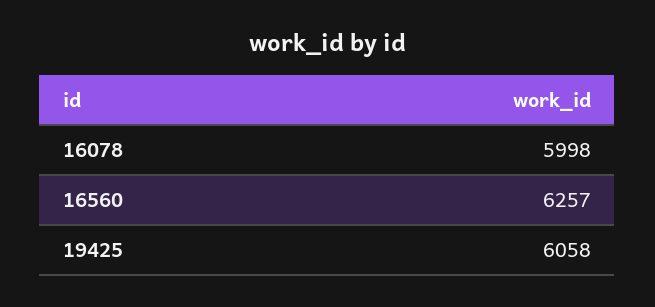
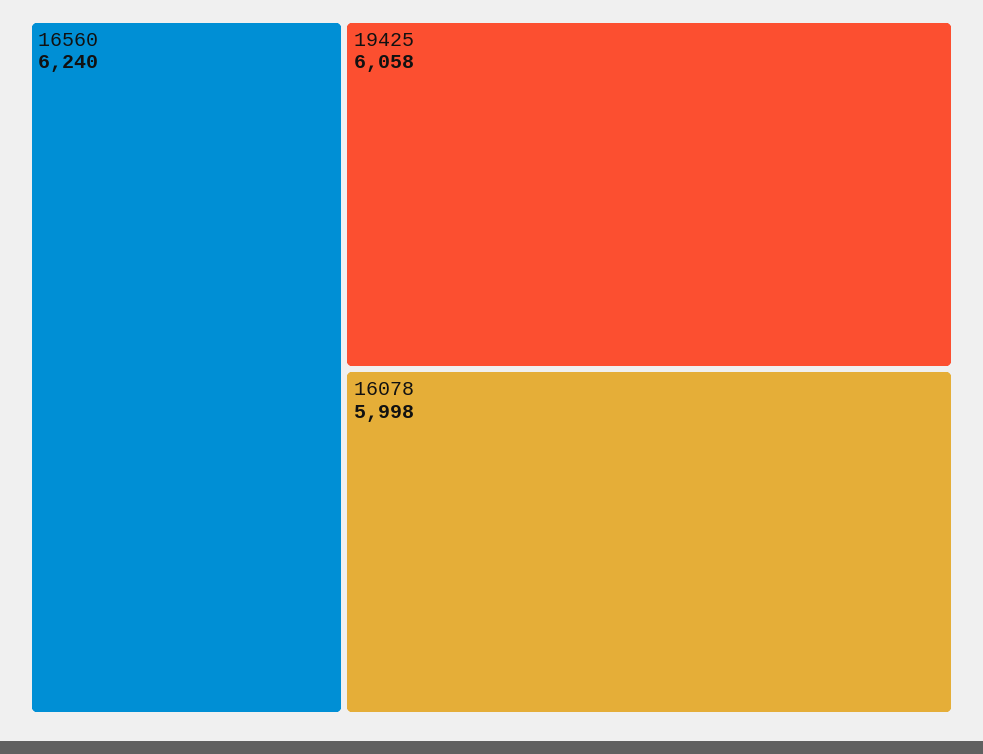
16560: 6257 -> 6240

